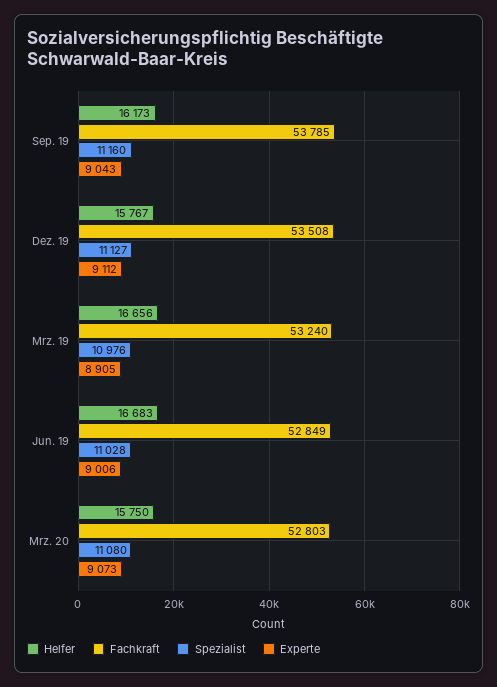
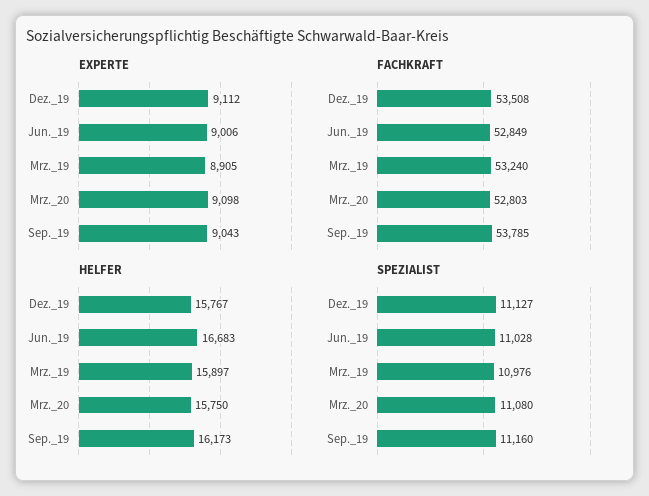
Helfer, Mrz. 19: 16656 -> 15897
Experte, Mrz. 20: 9073 -> 9098

